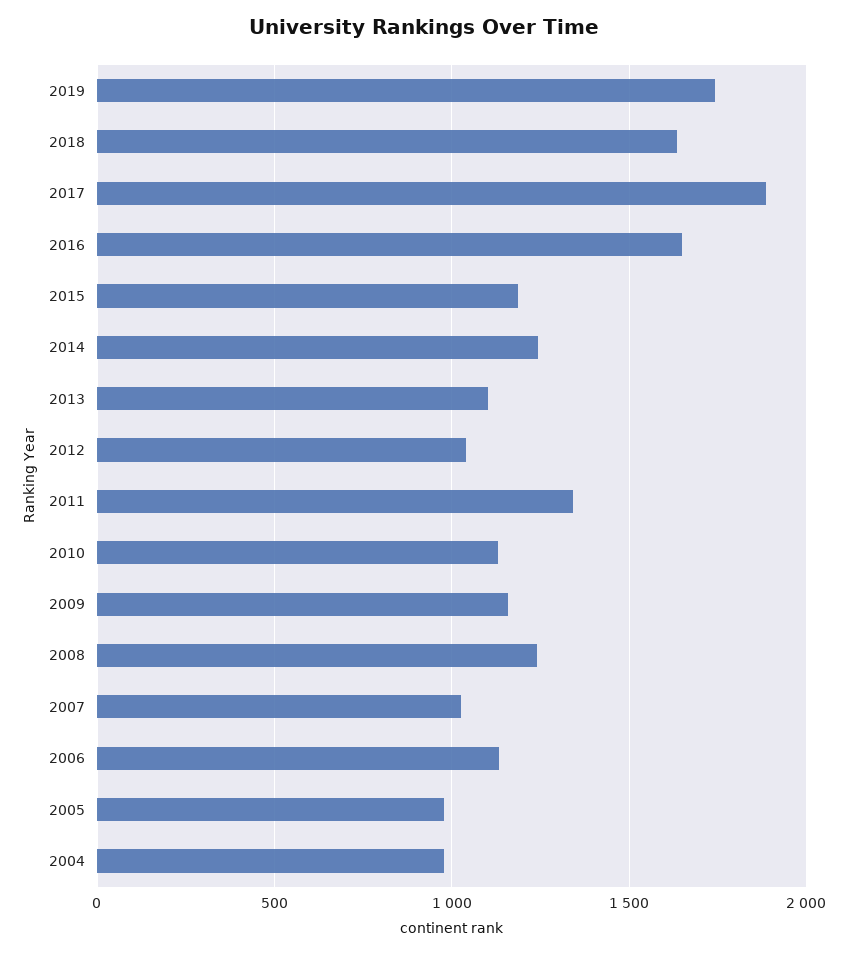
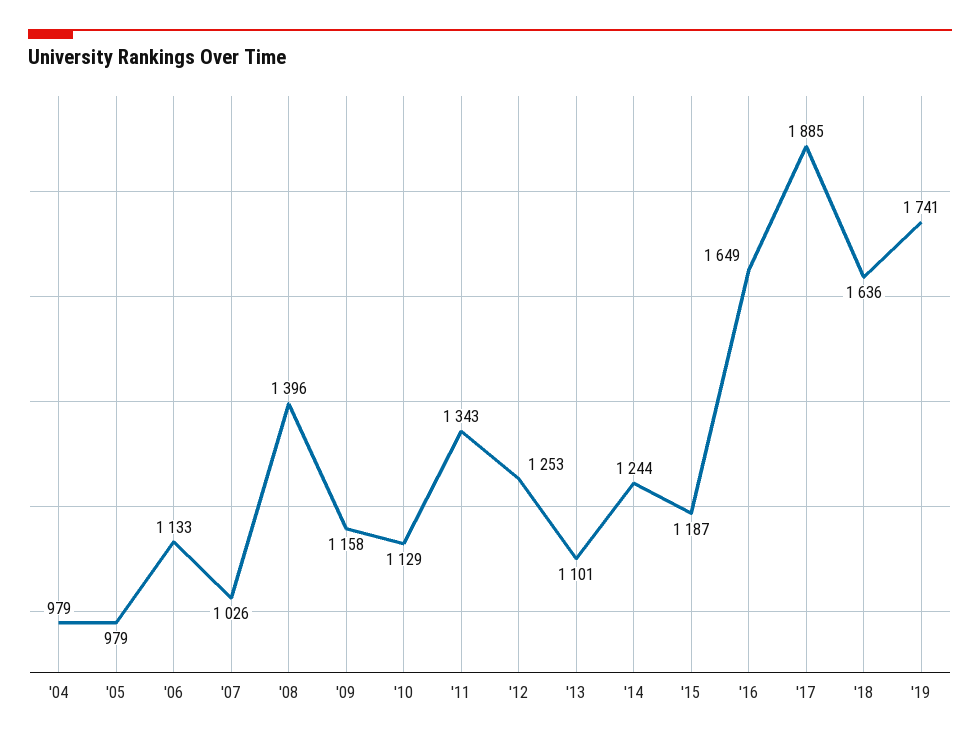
2012: 1050 -> 1253
2008: 1250 -> 1396

